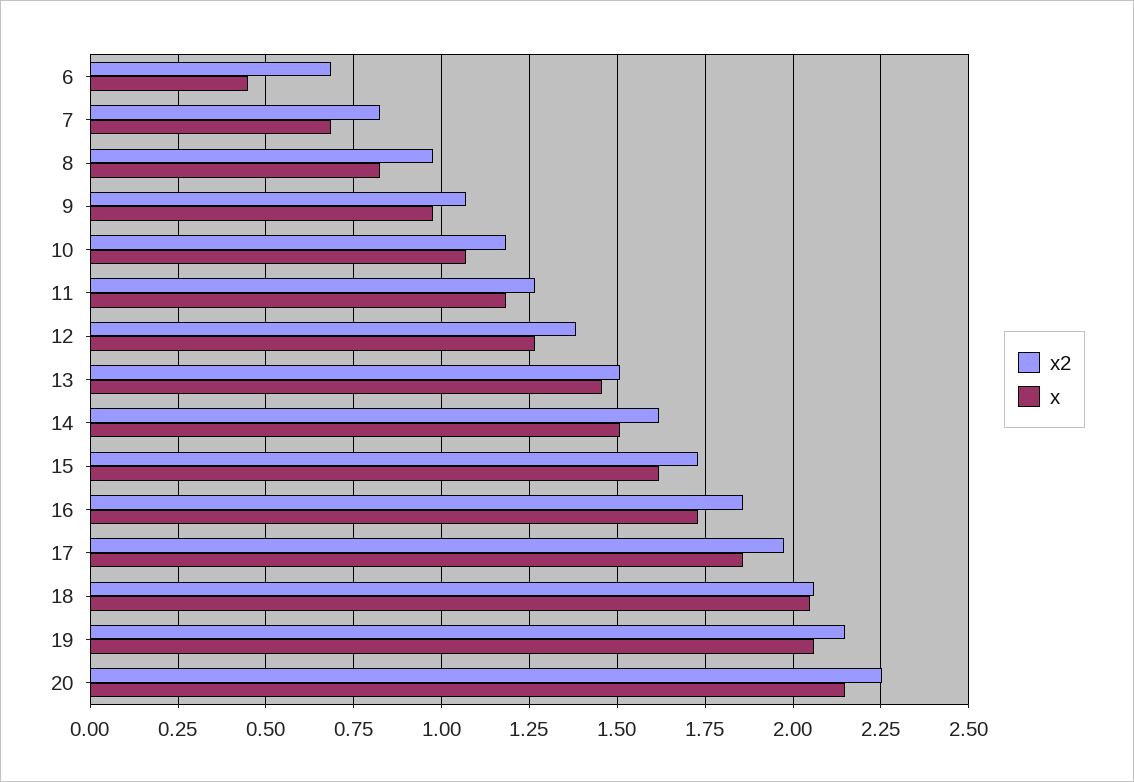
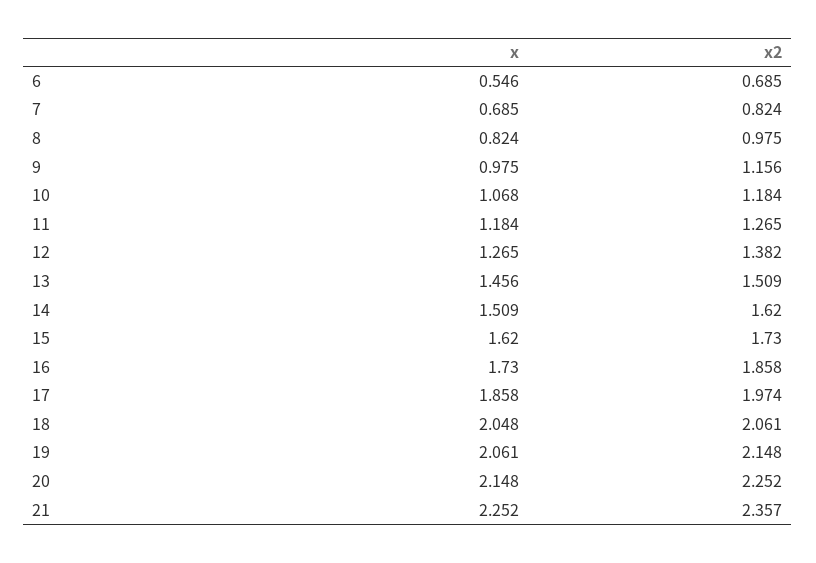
x, 6: 0.45 -> 0.546
x2, 9: 1.075 -> 1.156
x, 21: none -> 2.252
x2, 21: none -> 2.357

